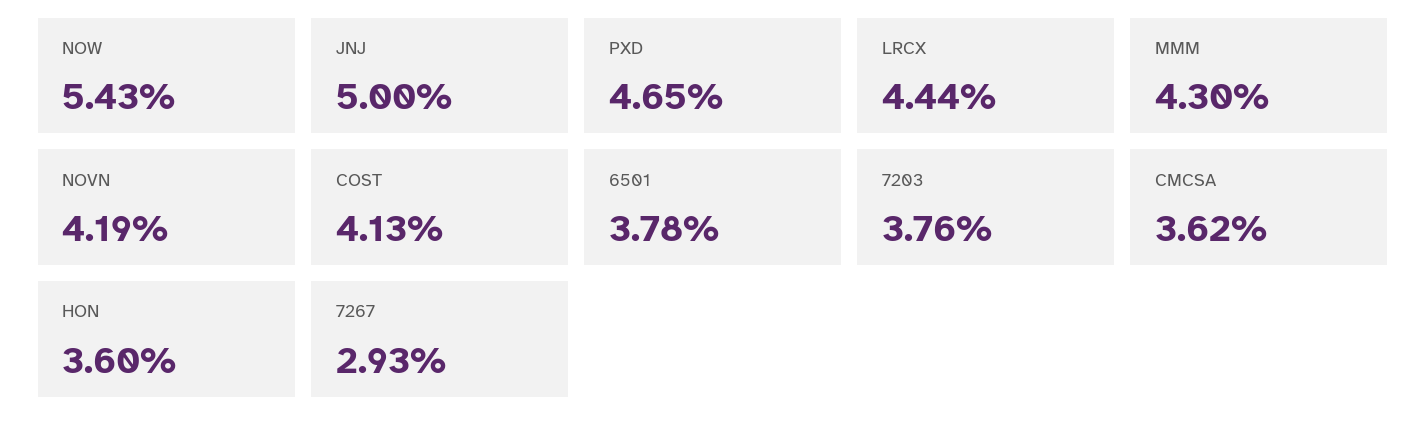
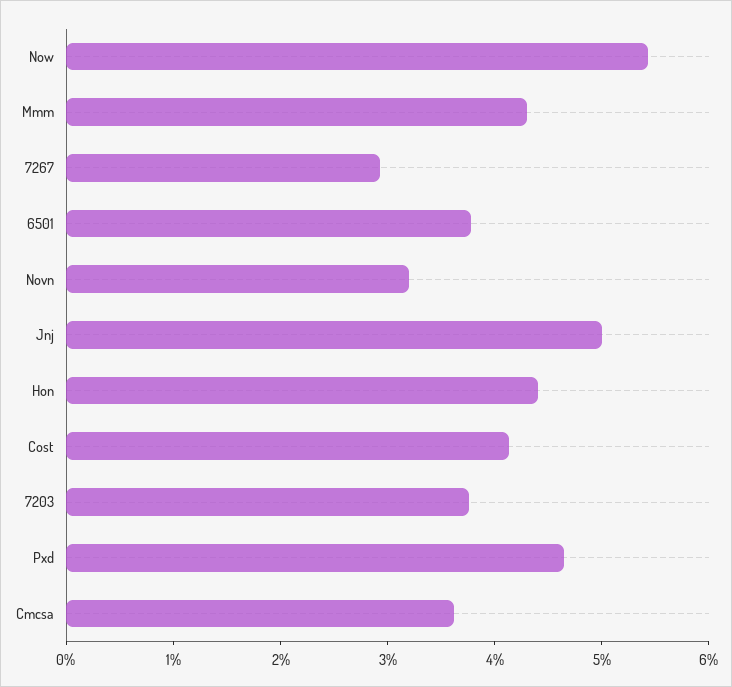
LRCX: 4.44 -> none
NOVN: 4.19 -> 3.2
HON: 3.6 -> 4.4

